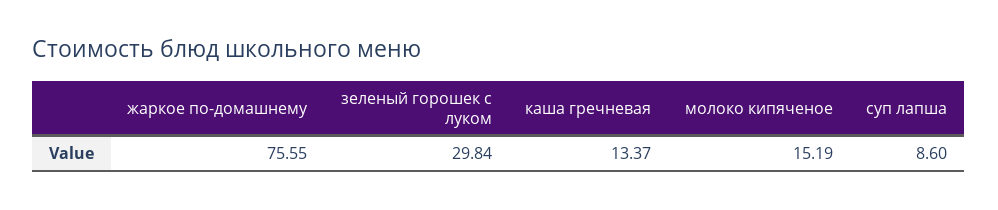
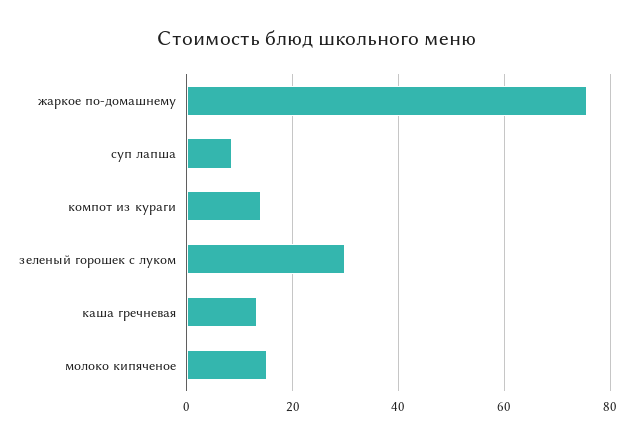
компот из кураги: none -> 14

